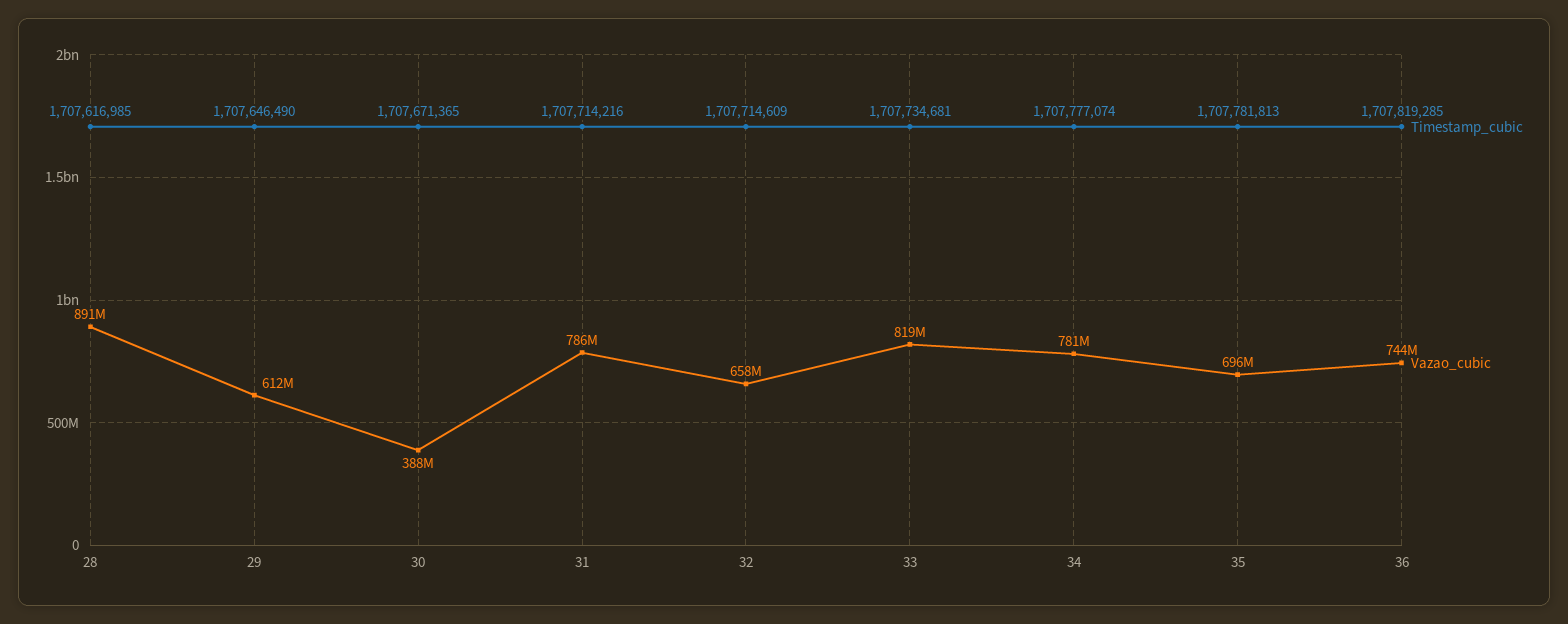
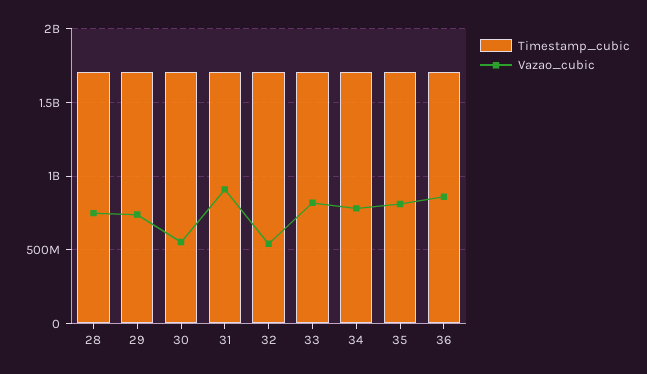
Vazao_cubic, 28: 891000000 -> 750000000
Vazao_cubic, 29: 612000000 -> 750000000
Vazao_cubic, 30: 388000000 -> 550000000
Vazao_cubic, 31: 786000000 -> 900000000
Vazao_cubic, 32: 658000000 -> 550000000
Vazao_cubic, 35: 696000000 -> 800000000
Vazao_cubic, 36: 744000000 -> 850000000

